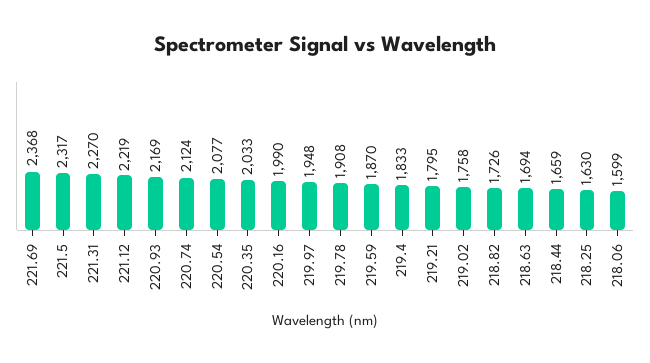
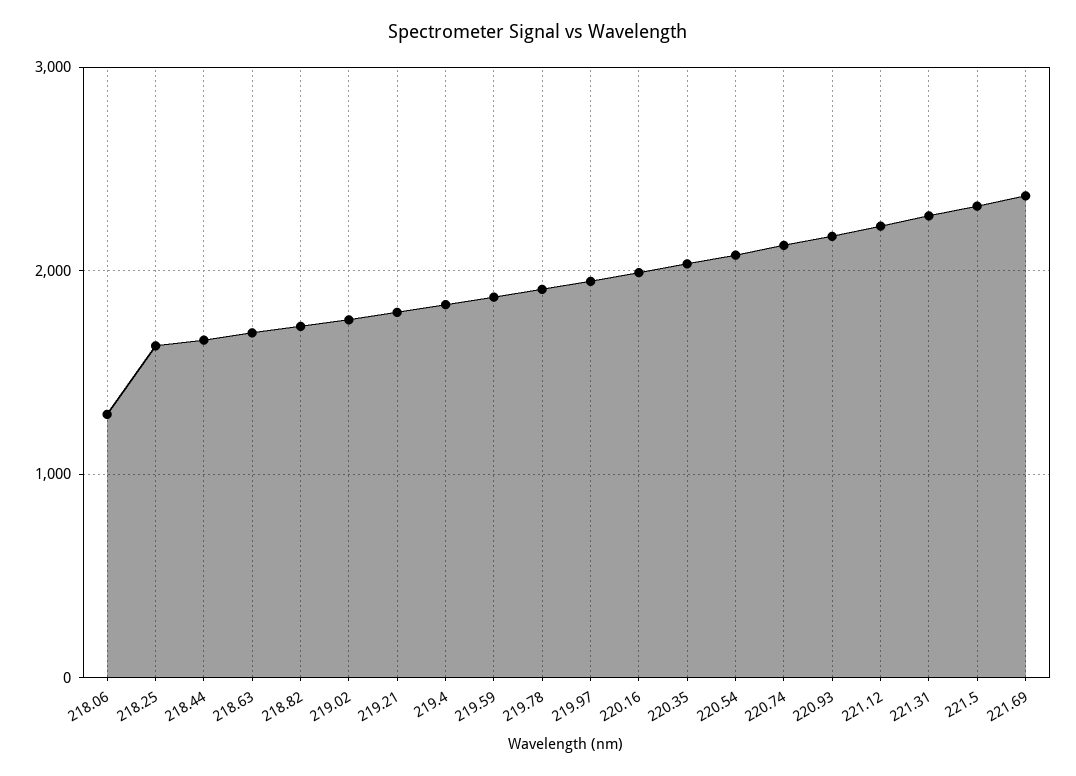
218.06: 1599 -> 1300

